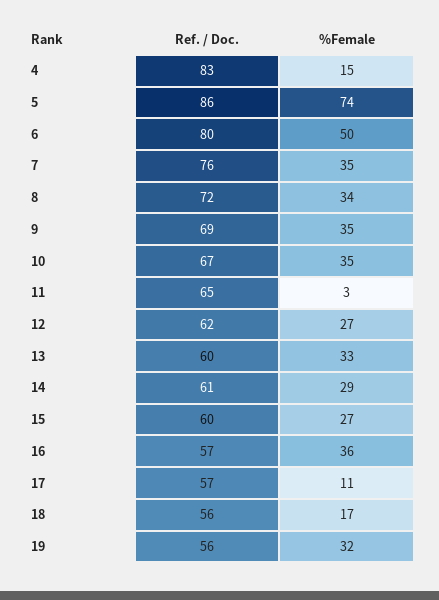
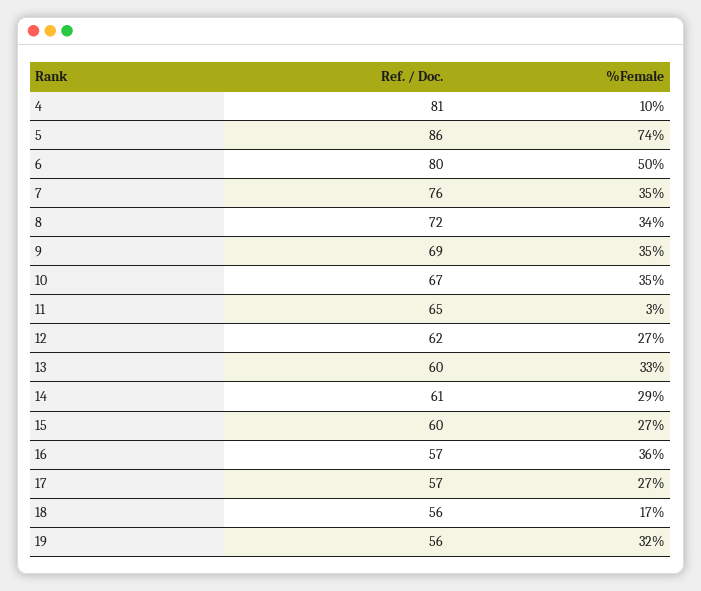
Ref. / Doc., 4: 83 -> 81
%Female, 4: 15 -> 10
%Female, 17: 11 -> 27

